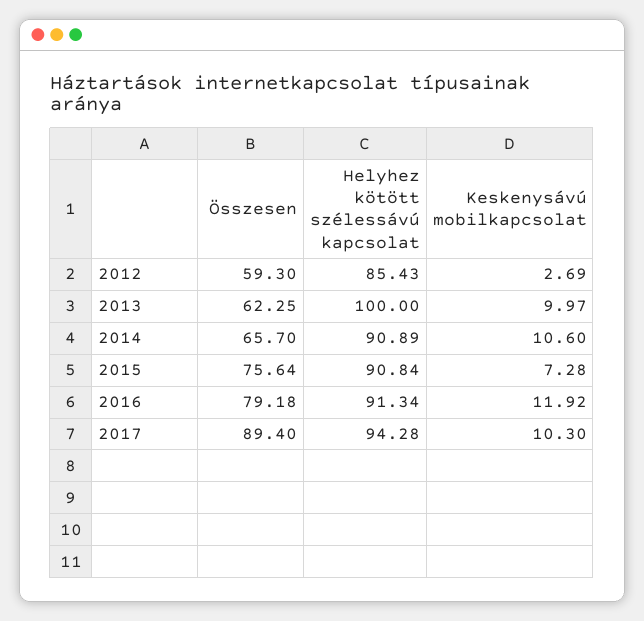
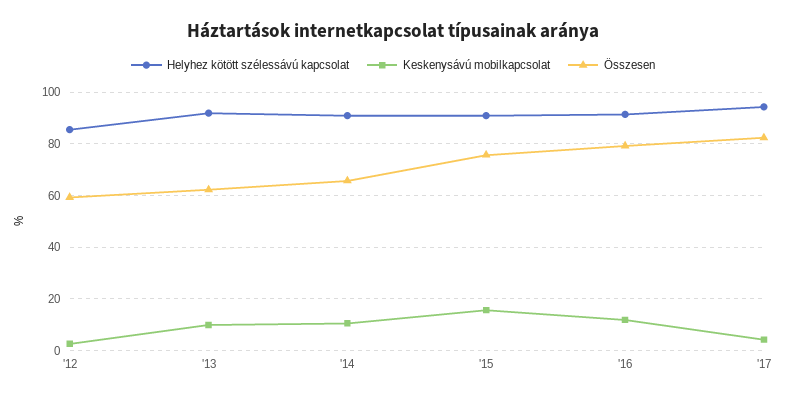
Helyhez kötött szélessávú kapcsolat, 2013: 100 -> 92.5
Keskenysávú mobilkapcsolat, 2015: 7.28 -> 15
Összesen, 2017: 89.4 -> 82.5
Keskenysávú mobilkapcsolat, 2017: 10.3 -> 5

